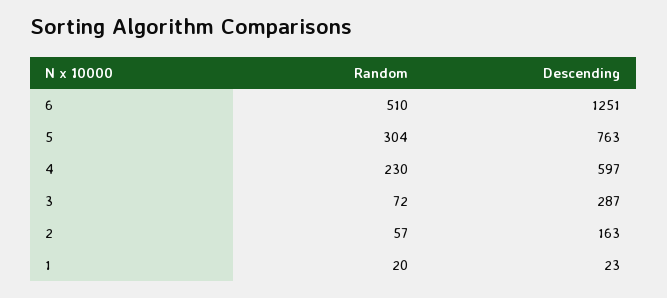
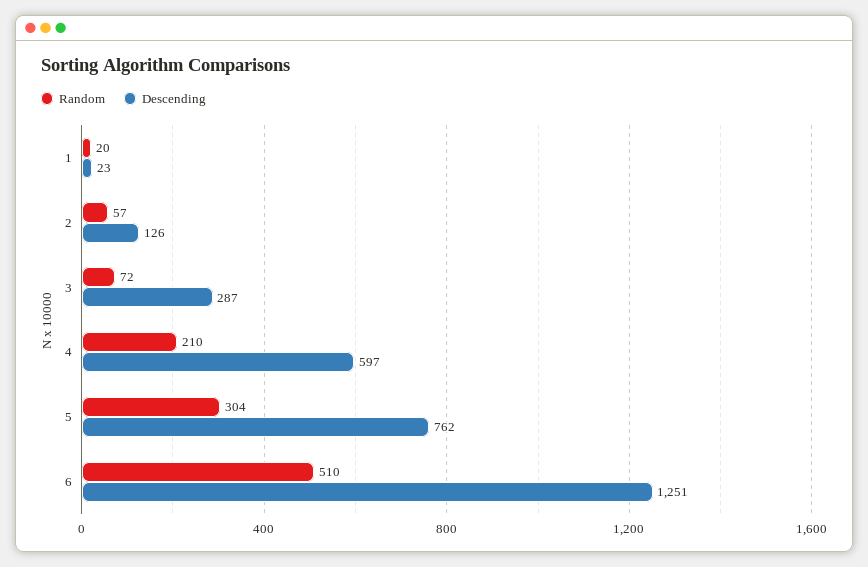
Descending, 5: 763 -> 762
Random, 4: 230 -> 210
Descending, 2: 163 -> 126

